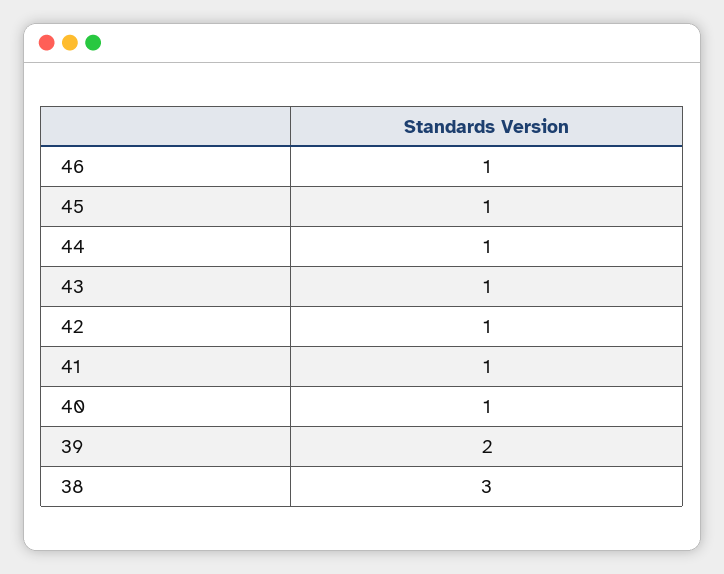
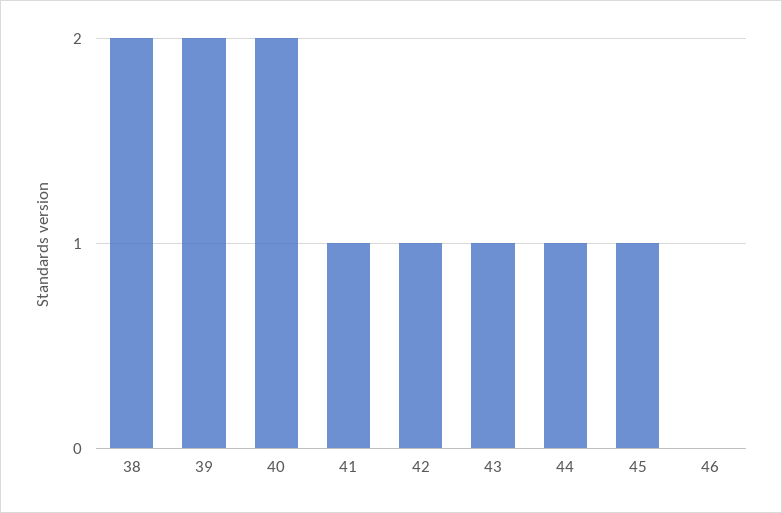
46: 1 -> 0
40: 1 -> 2
38: 3 -> 2

